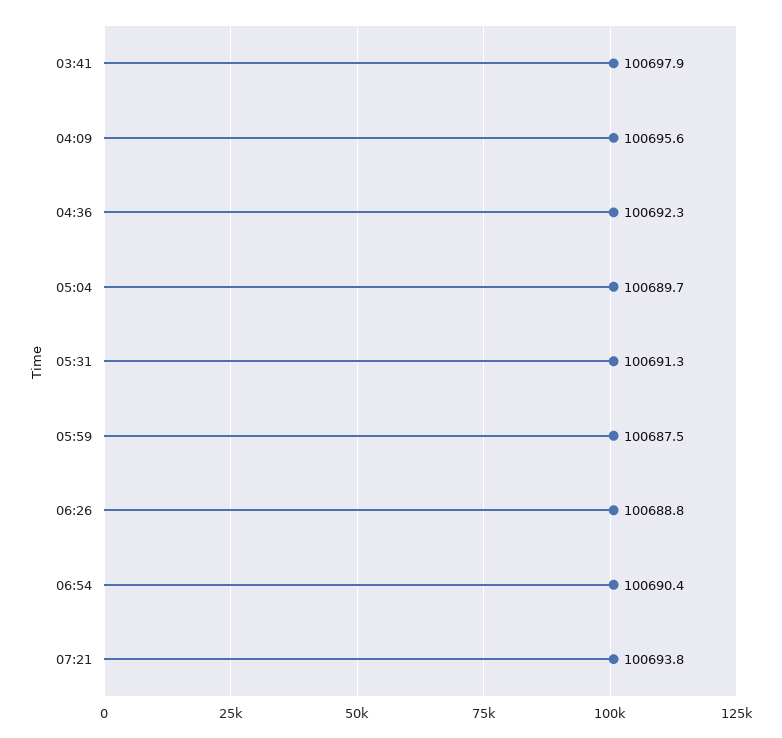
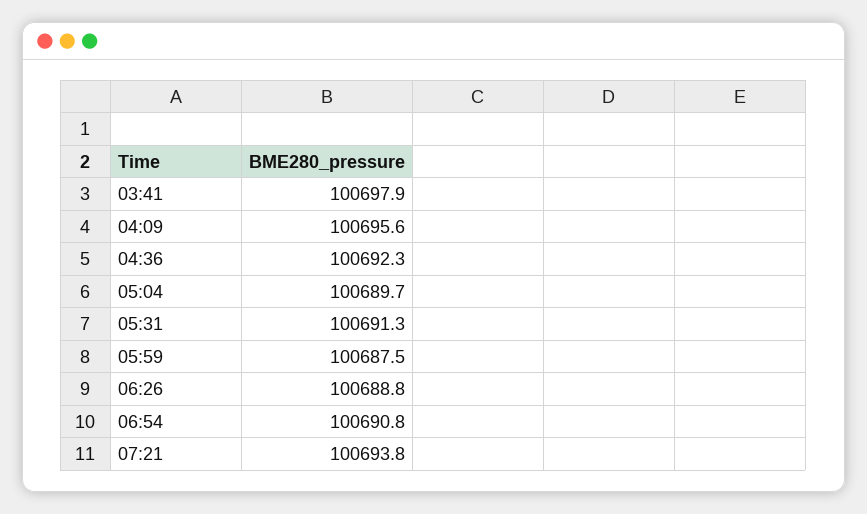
06:54: 100690.4 -> 100690.8

